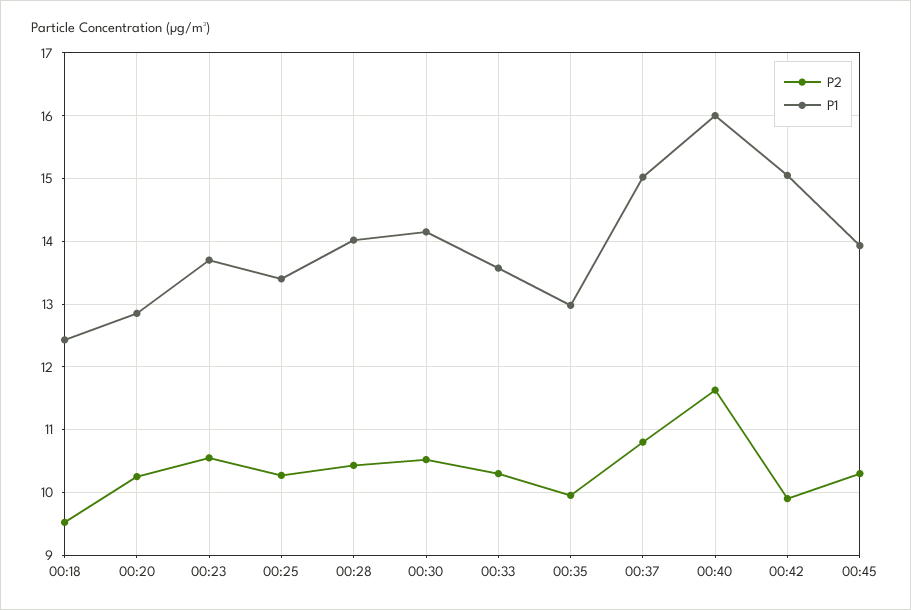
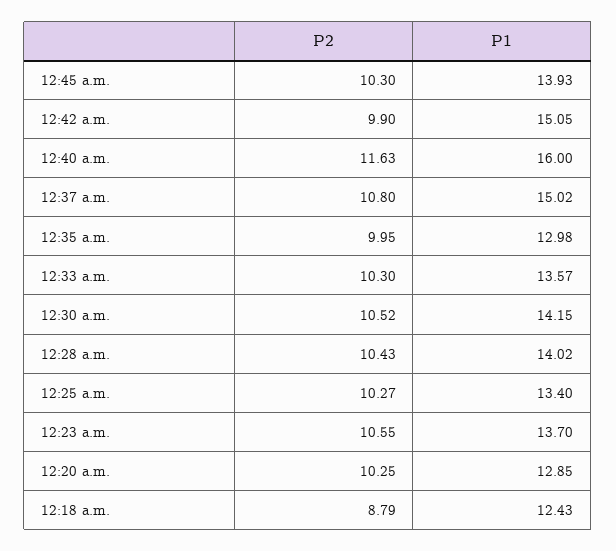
P2, 00:18: 9.5 -> 8.79

